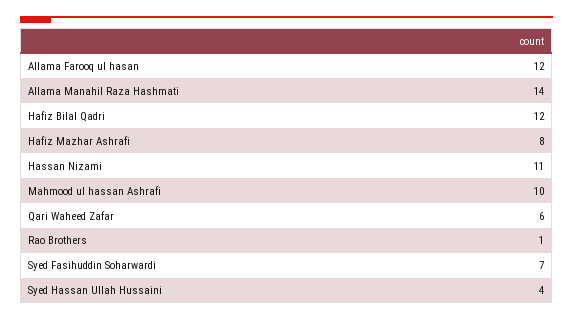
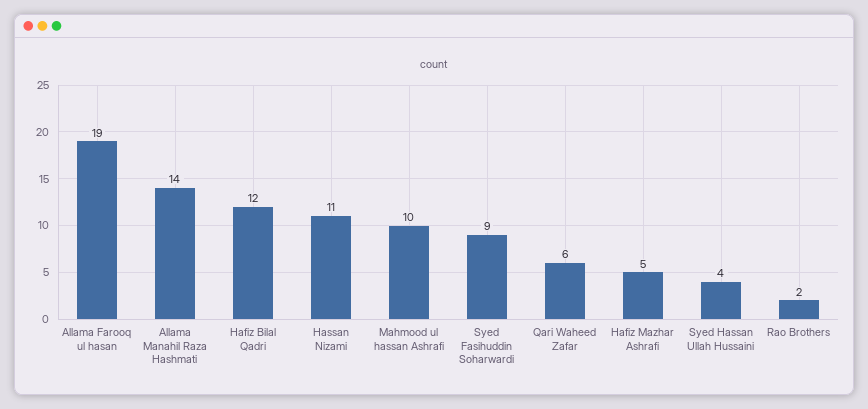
Allama Farooq ul hasan: 12 -> 19
Hafiz Mazhar Ashrafi: 8 -> 5
Rao Brothers: 1 -> 2
Syed Fasihuddin Soharwardi: 7 -> 9

